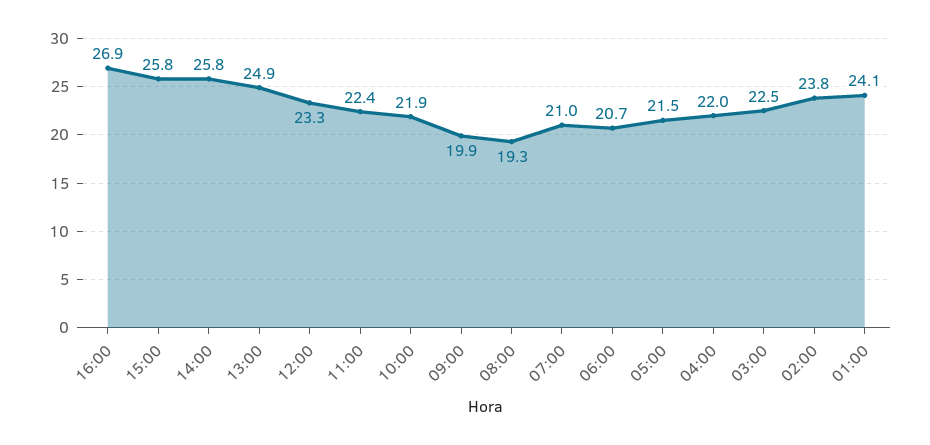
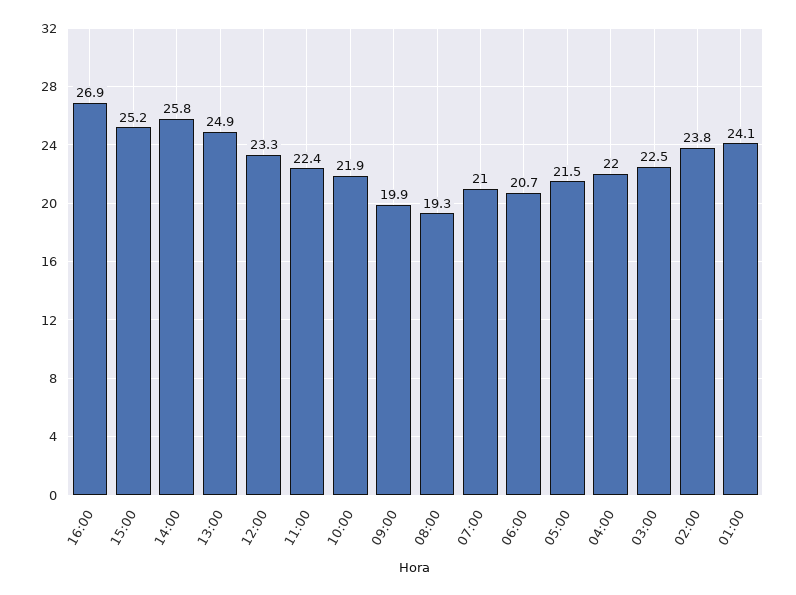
15:00: 25.8 -> 25.2

